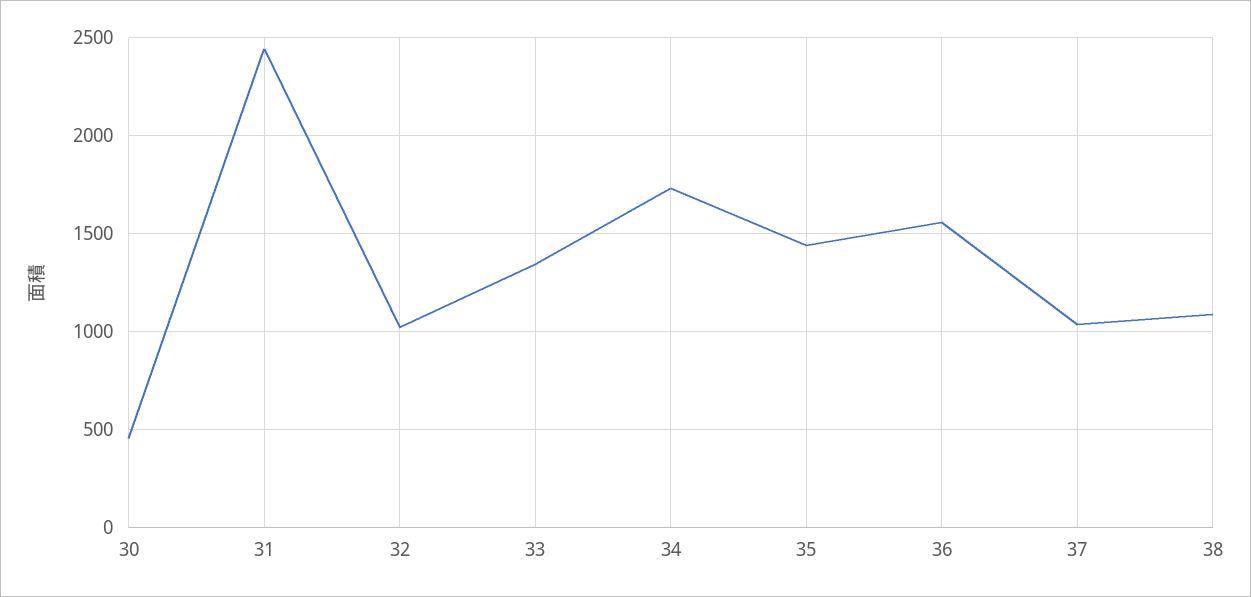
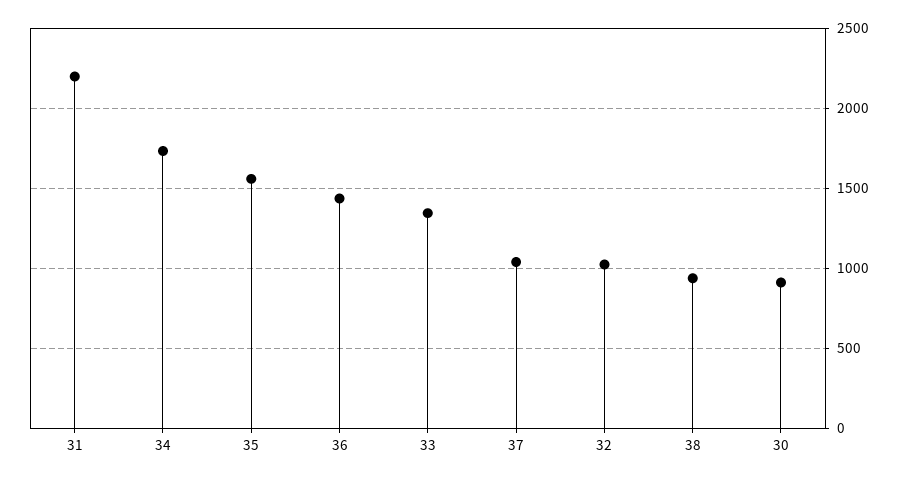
30: 450 -> 900
31: 2450 -> 2200
35: 1450 -> 1550
36: 1550 -> 1450
38: 1100 -> 950

